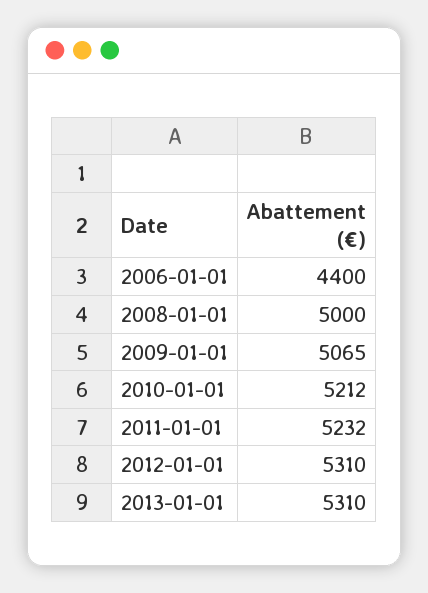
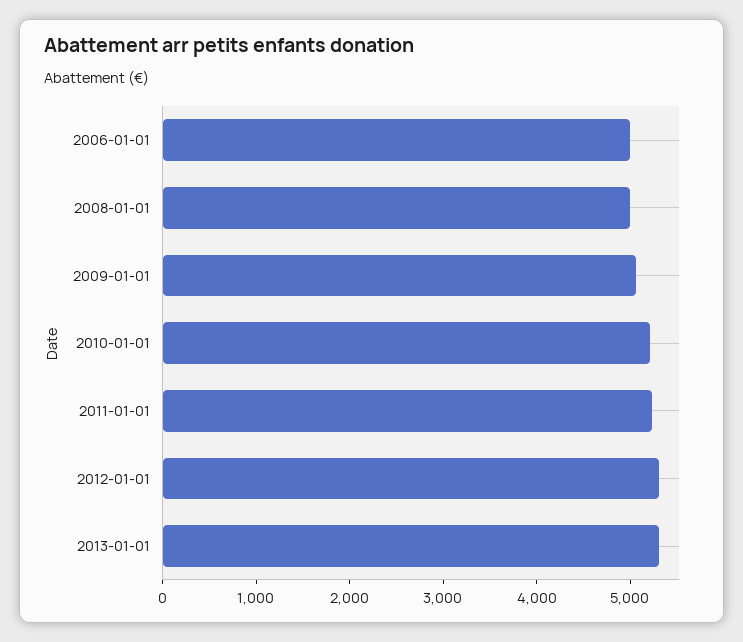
2006-01-01: 4400 -> 5000

